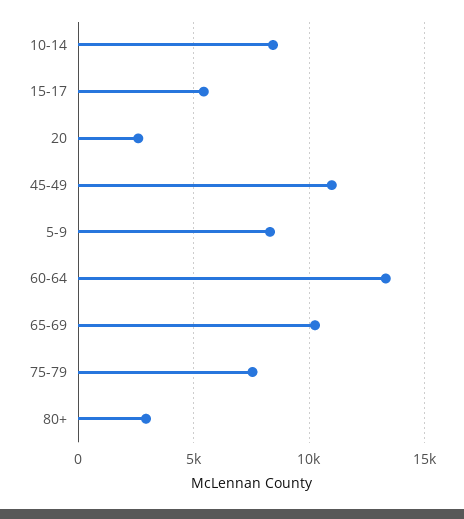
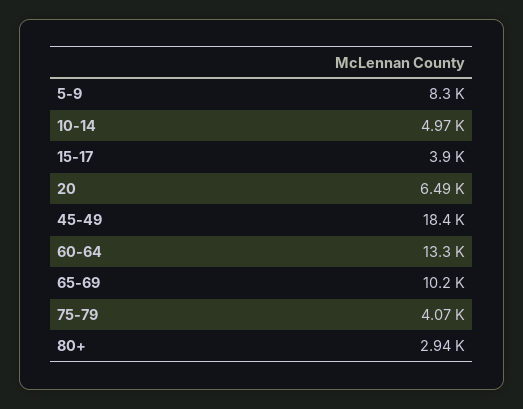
10-14: 8500 -> 4970
15-17: 5500 -> 3900
20: 2500 -> 6490
45-49: 11000 -> 18400
75-79: 7500 -> 4070

